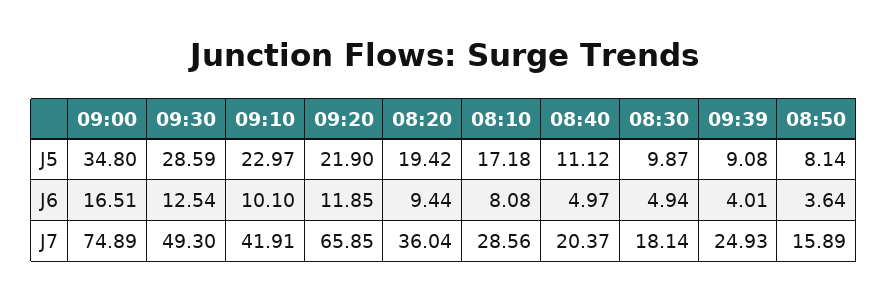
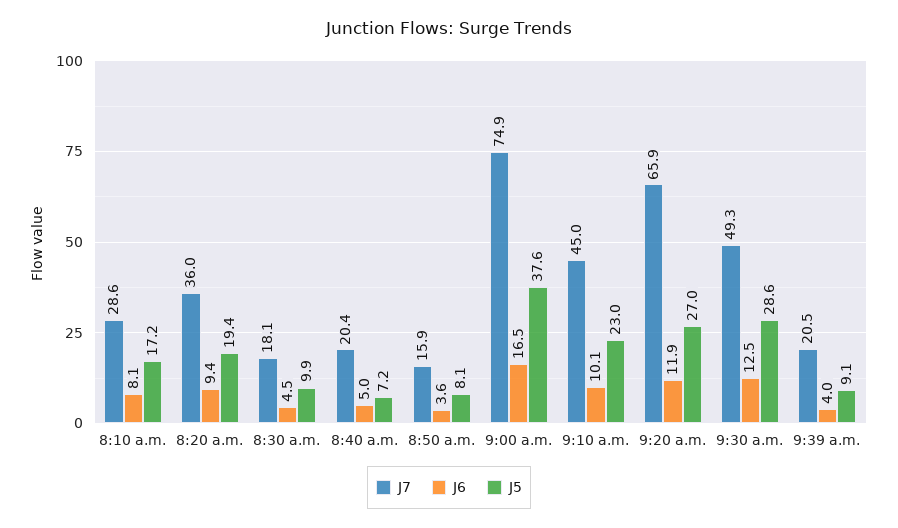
J5, 09:00: 34.8 -> 37.6
J5, 09:20: 21.9 -> 27
J5, 08:40: 11.12 -> 7.2
J6, 08:30: 4.94 -> 4.5
J7, 09:10: 41.91 -> 45
J7, 09:39: 24.93 -> 20.5

